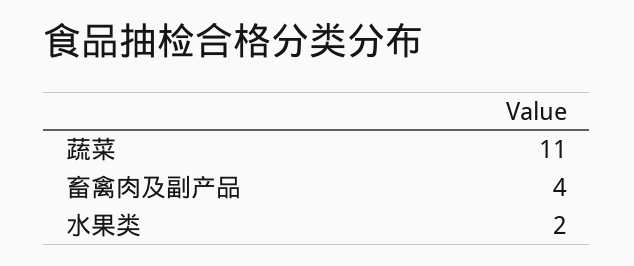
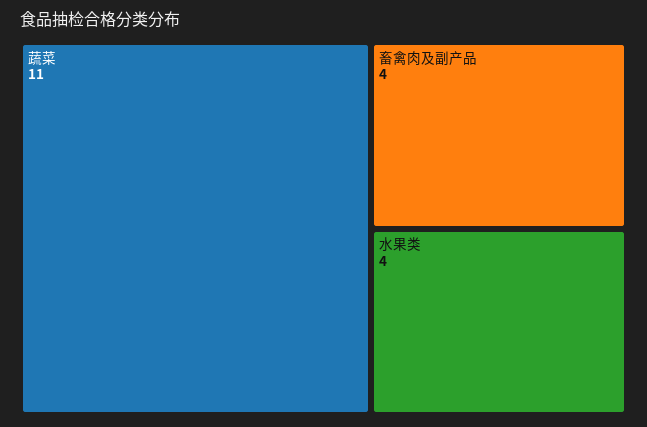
水果类: 2 -> 4

